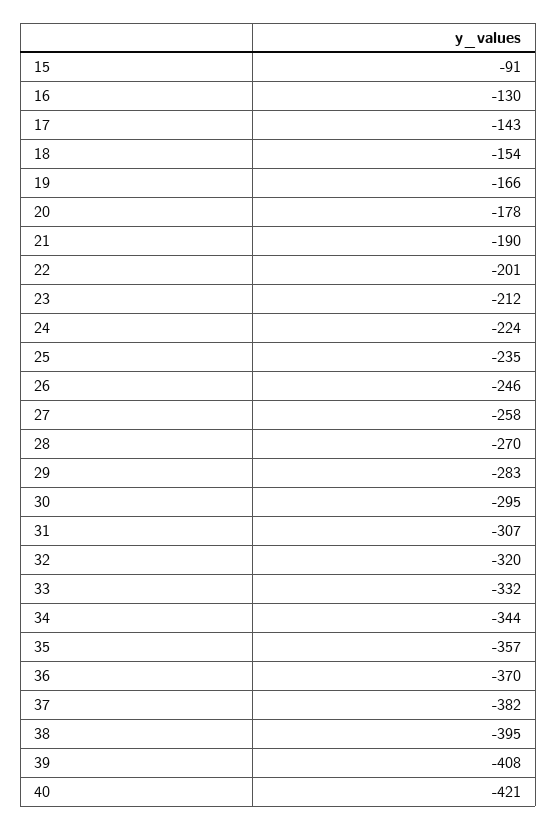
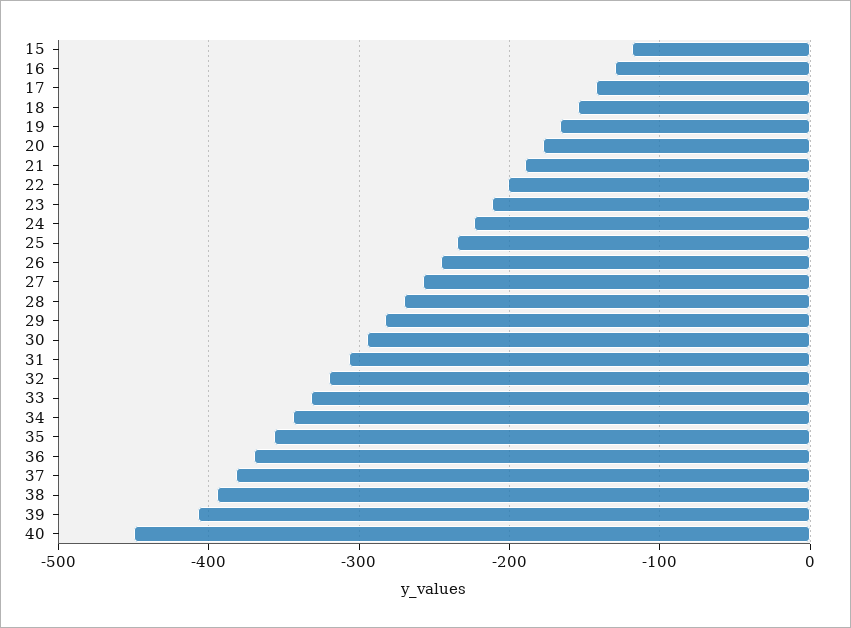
15: -91 -> -120
40: -421 -> -450

